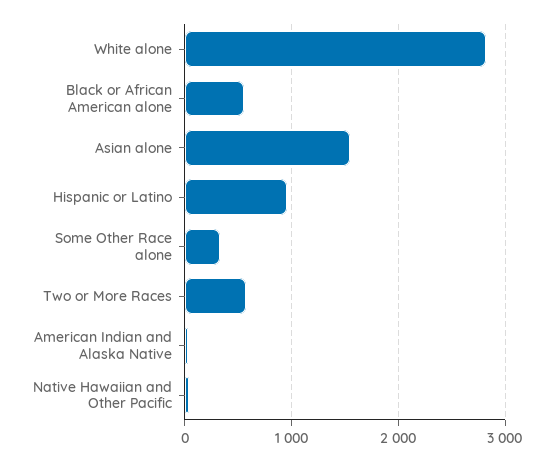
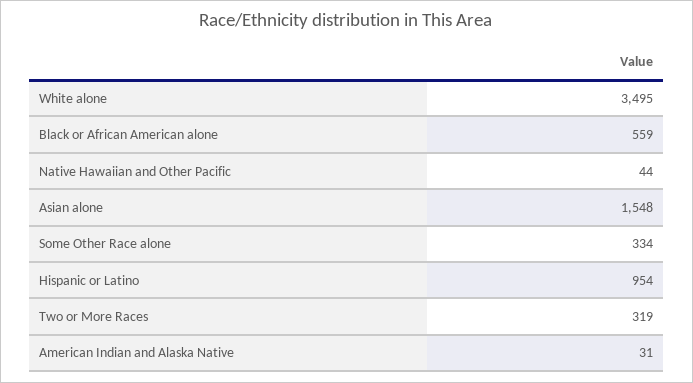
White alone: 2800 -> 3495
Two or More Races: 600 -> 319

